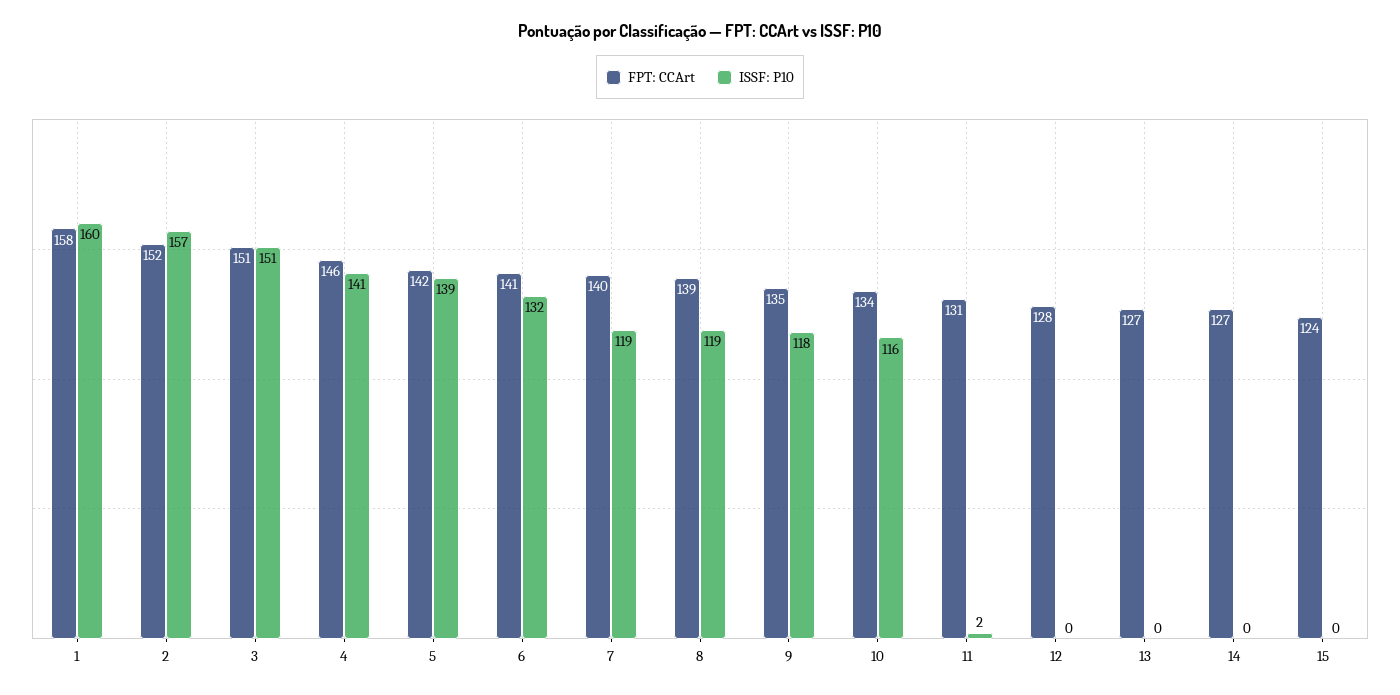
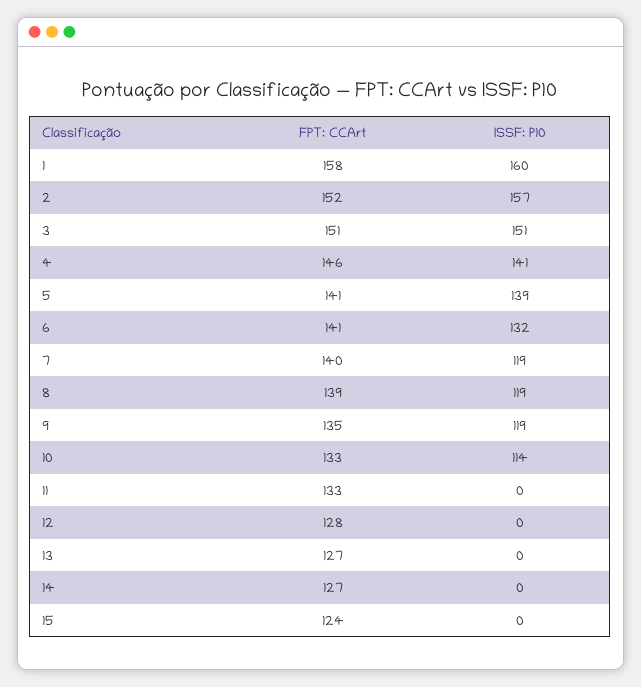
FPT: CCArt, 5: 142 -> 141
ISSF: P10, 9: 118 -> 119
FPT: CCArt, 10: 134 -> 133
ISSF: P10, 10: 116 -> 114
FPT: CCArt, 11: 131 -> 133
ISSF: P10, 11: 2 -> 0

